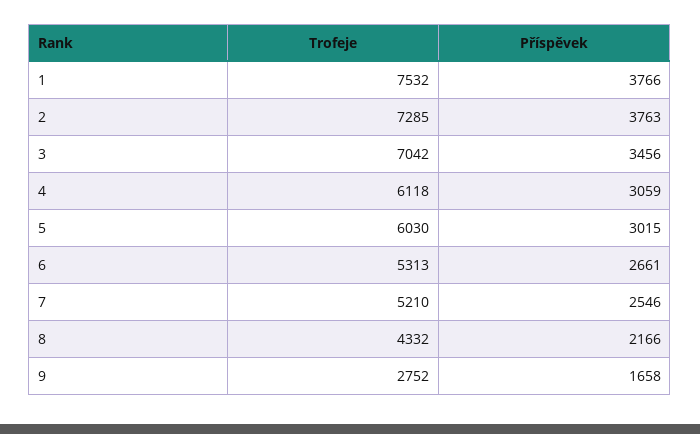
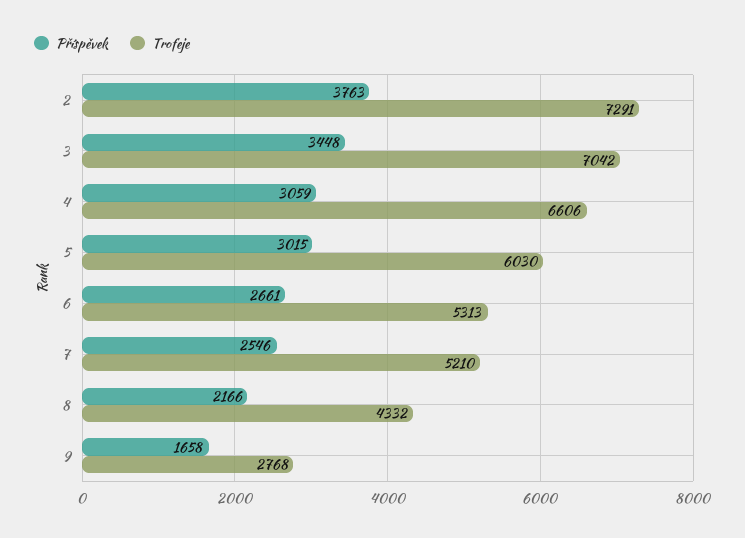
Trofeje, 1: 7532 -> none
Příspěvek, 1: 3766 -> none
Trofeje, 2: 7285 -> 7291
Příspěvek, 3: 3456 -> 3448
Trofeje, 4: 6118 -> 6606
Trofeje, 9: 2752 -> 2768

